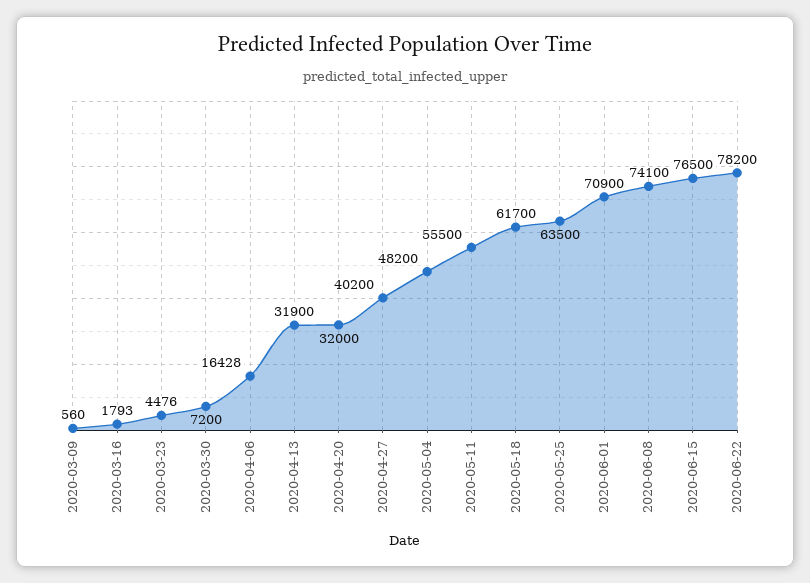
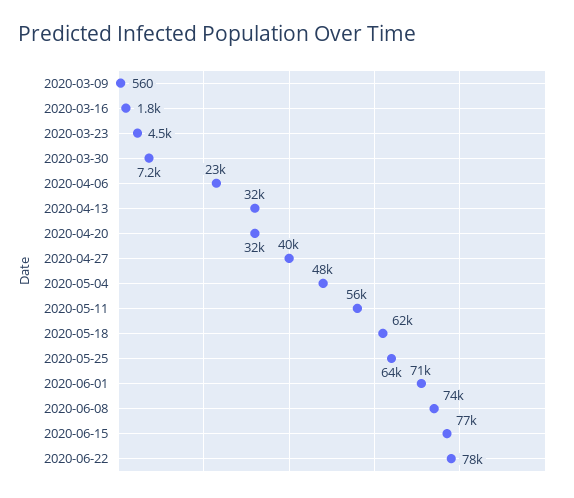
2020-04-06: 16428 -> 23000

